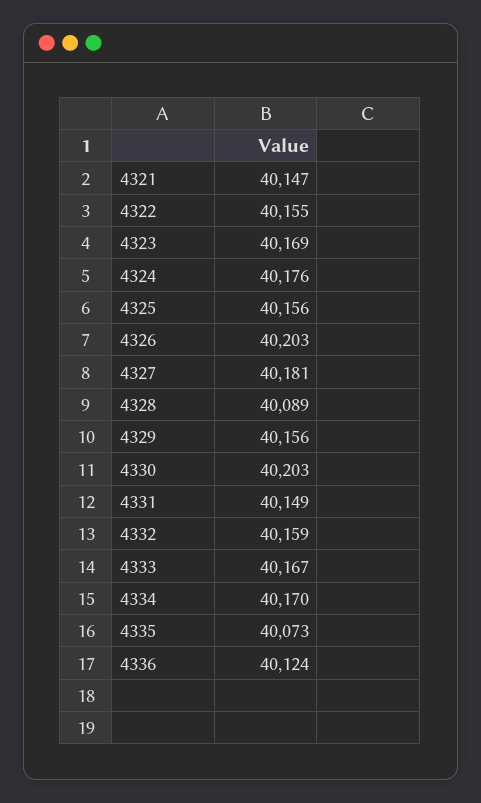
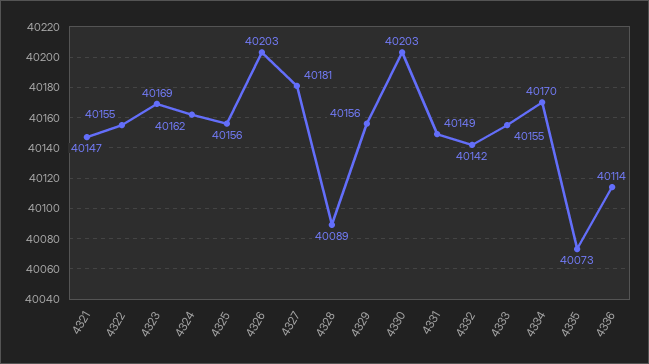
4324: 40176 -> 40162
4332: 40159 -> 40142
4333: 40167 -> 40155
4336: 40124 -> 40114

